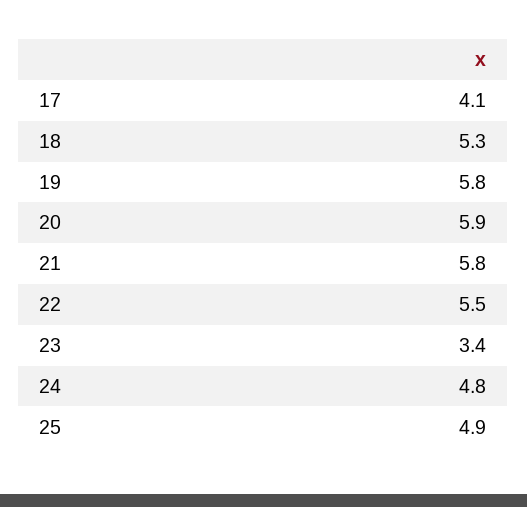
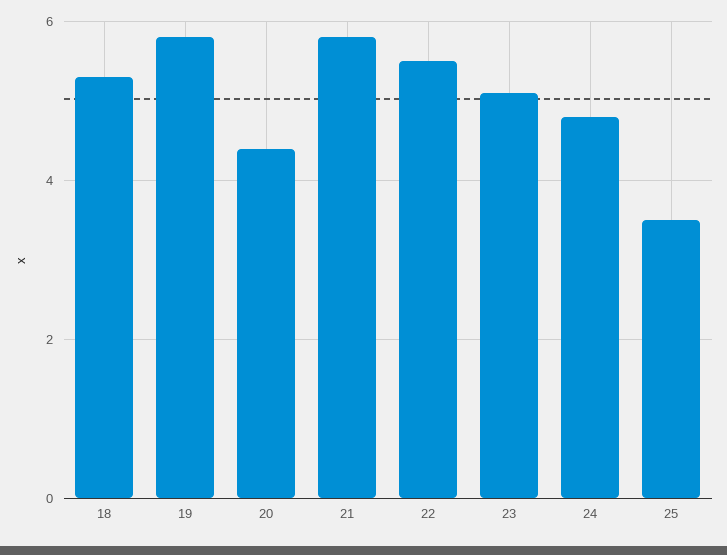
17: 4.1 -> none
20: 5.9 -> 4.5
23: 3.4 -> 5
25: 4.9 -> 3.5

